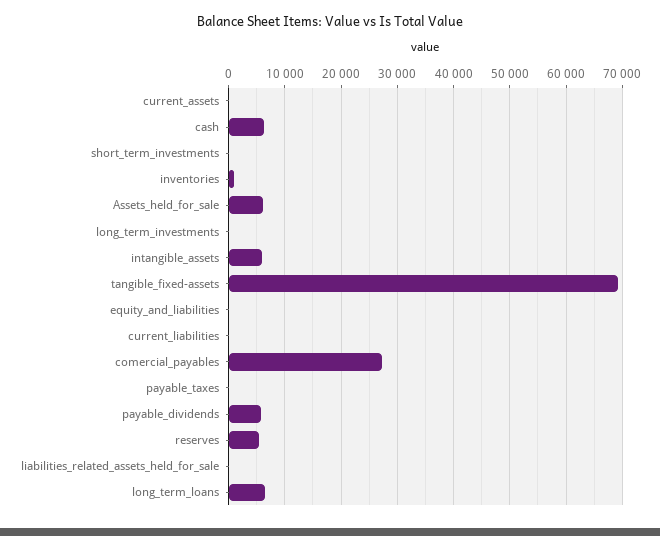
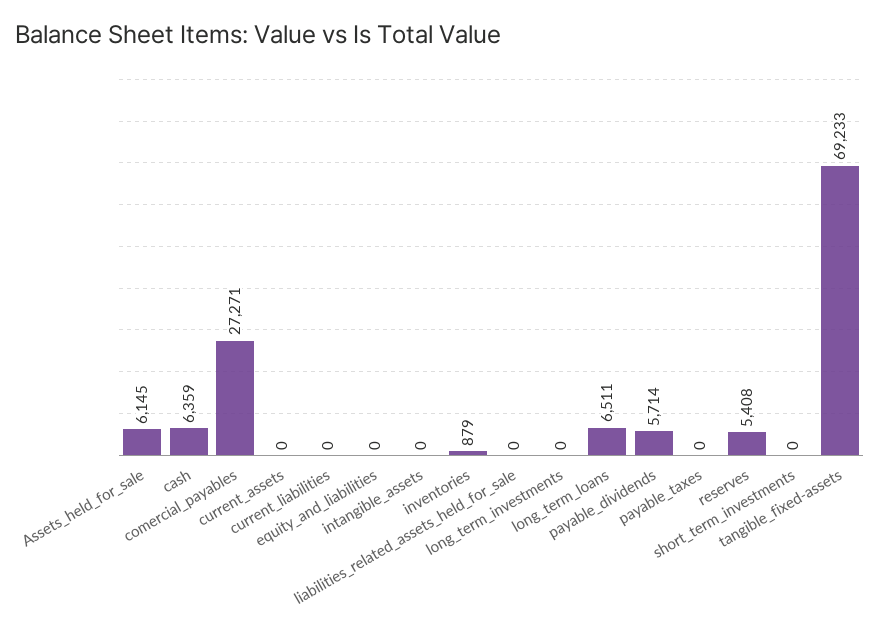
intangible_assets: 6000 -> 0

